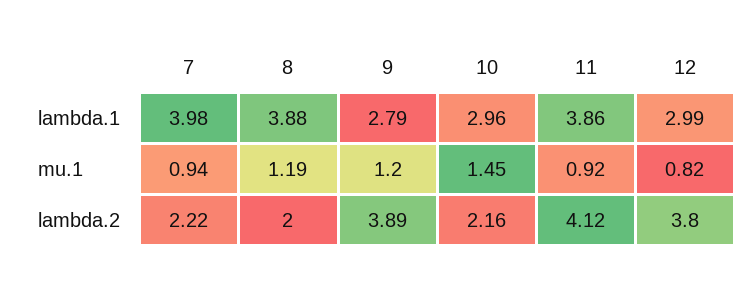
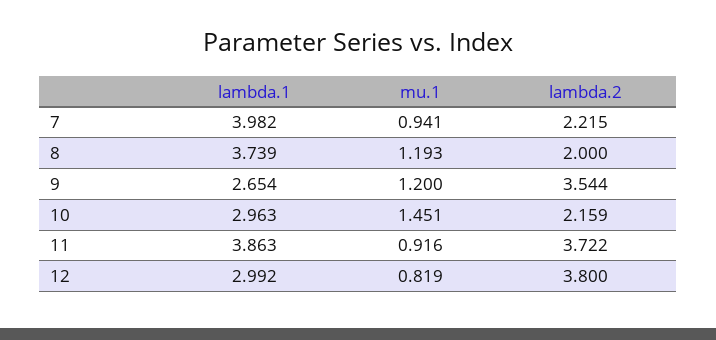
8, lambda.1: 3.88 -> 3.739
9, lambda.1: 2.79 -> 2.654
9, lambda.2: 3.89 -> 3.544
11, lambda.2: 4.12 -> 3.722

